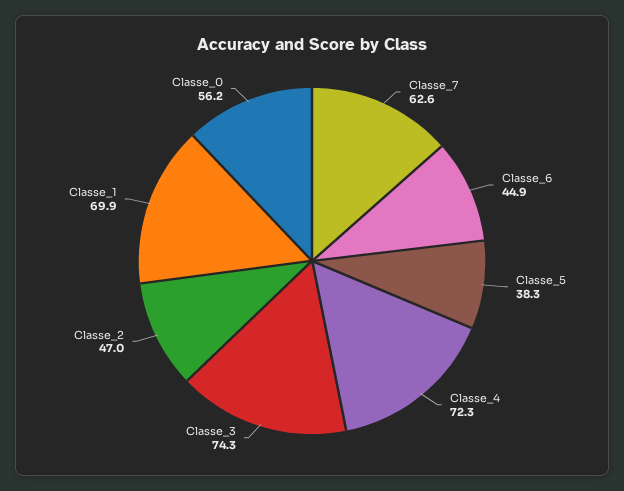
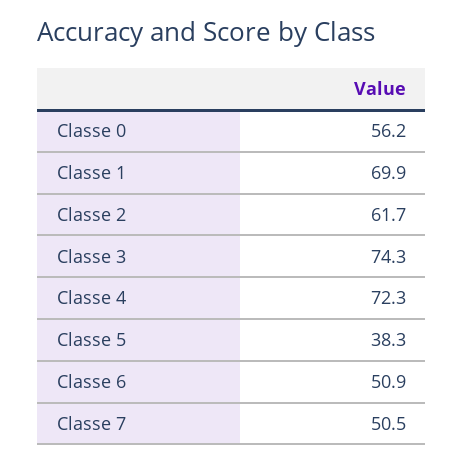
Classe_7: 62.6 -> 50.5
Classe_6: 44.9 -> 50.9
Classe_2: 47 -> 61.7

